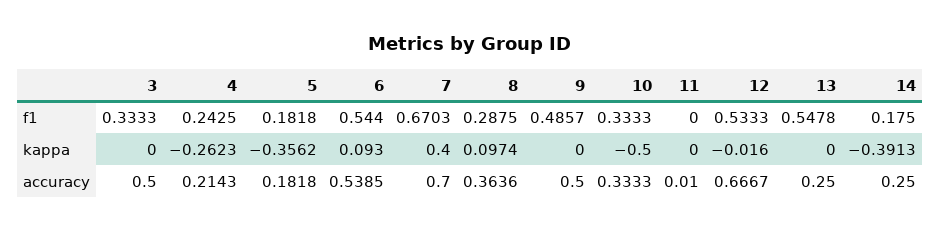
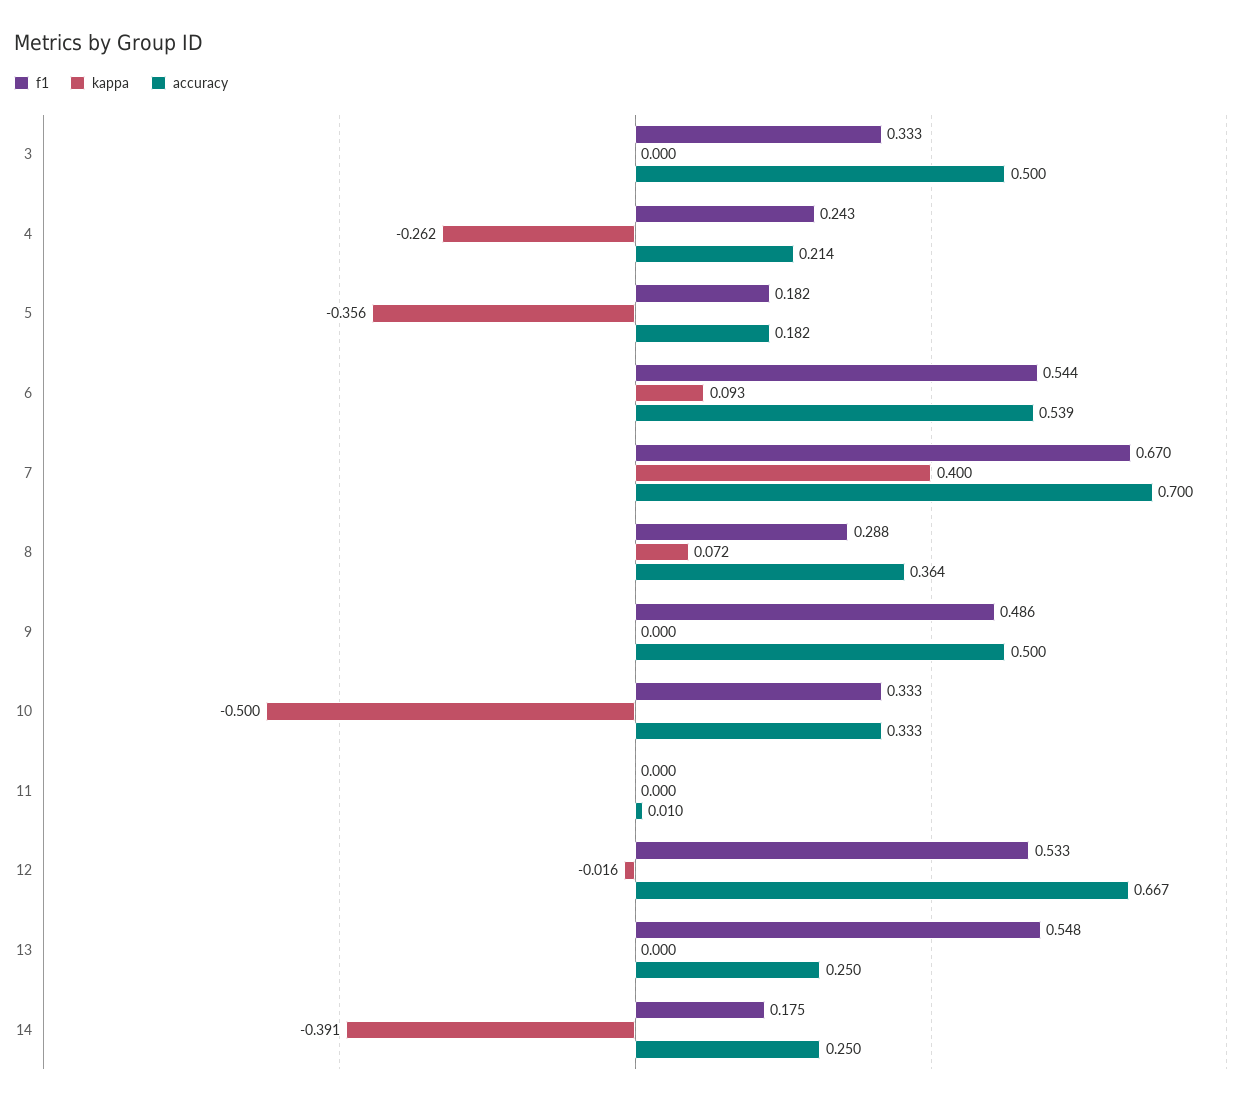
kappa, 8: 0.0974 -> 0.072

